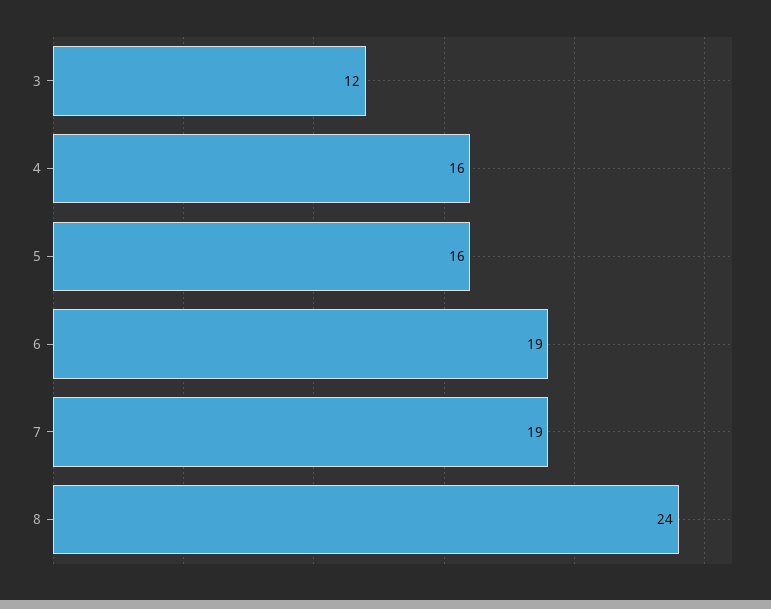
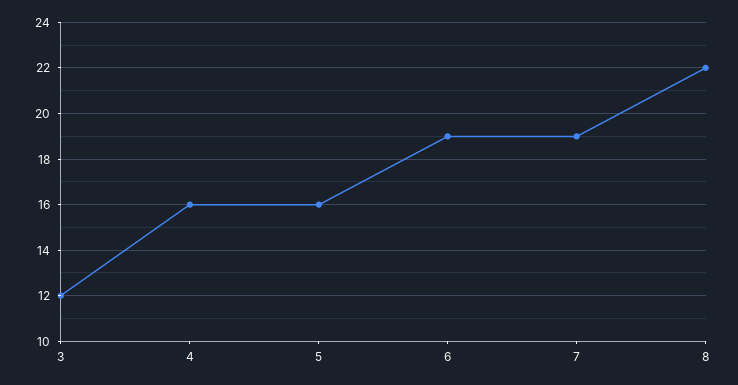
8: 24 -> 22

